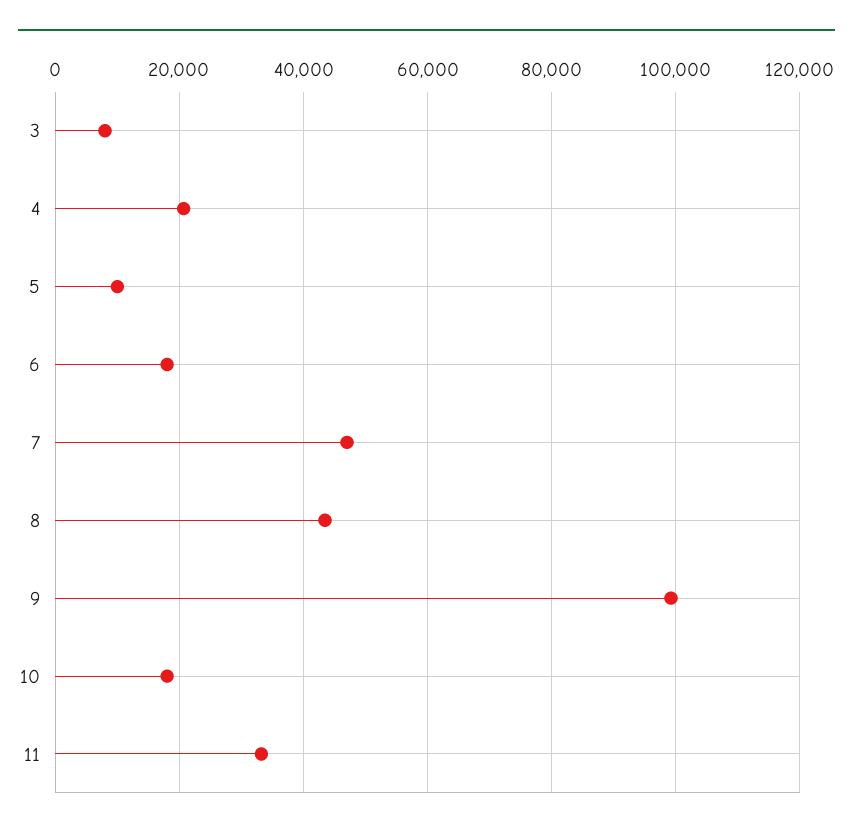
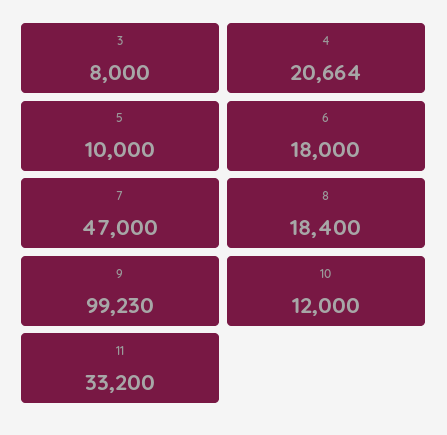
8: 44000 -> 18400
10: 18000 -> 12000

